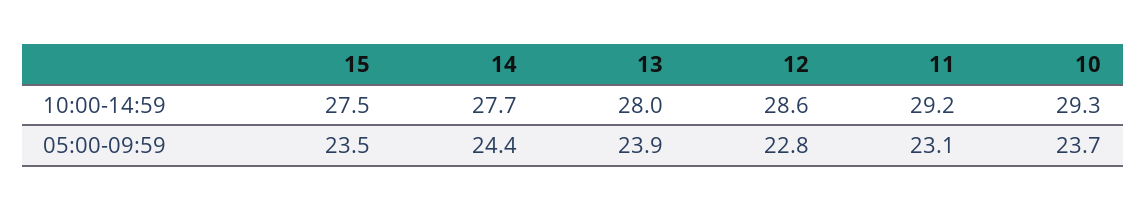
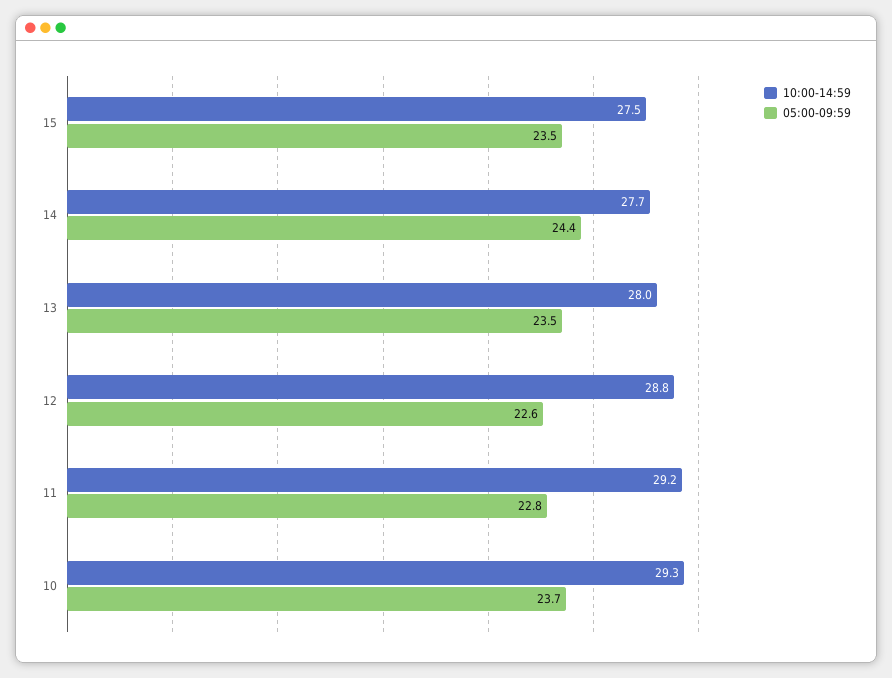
10:00-14:59, 12: 28.6 -> 28.8
05:00-09:59, 13: 23.9 -> 23.5
05:00-09:59, 12: 22.8 -> 22.6
05:00-09:59, 11: 23.1 -> 22.8

